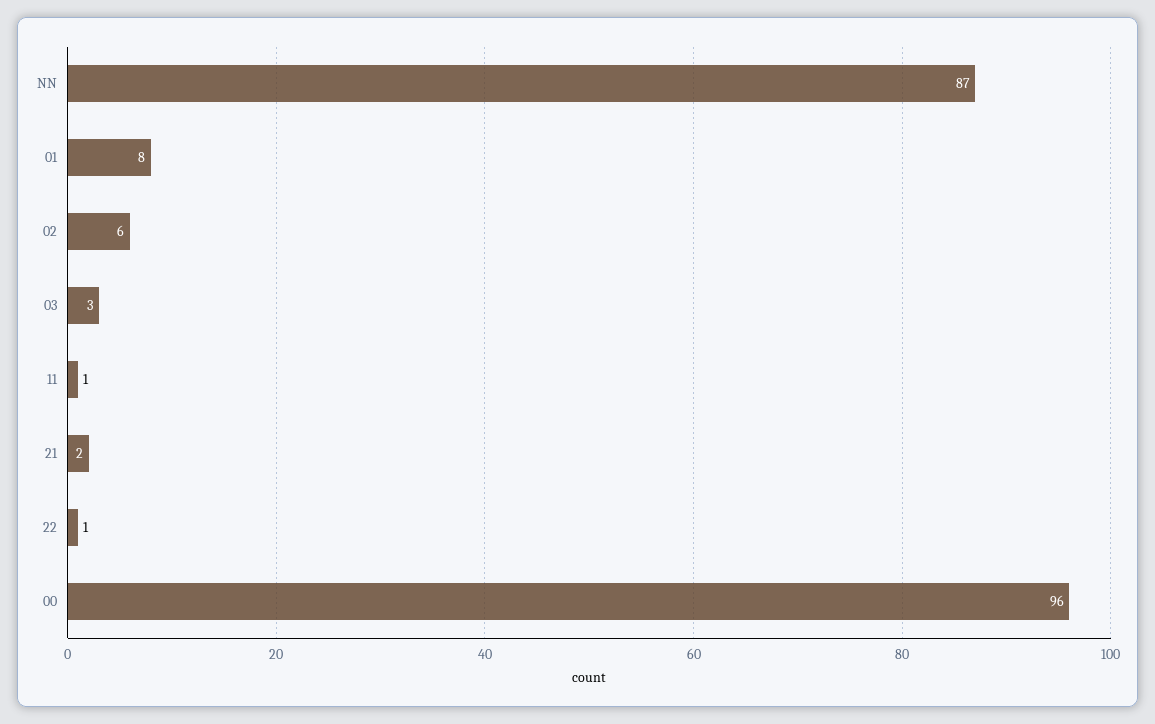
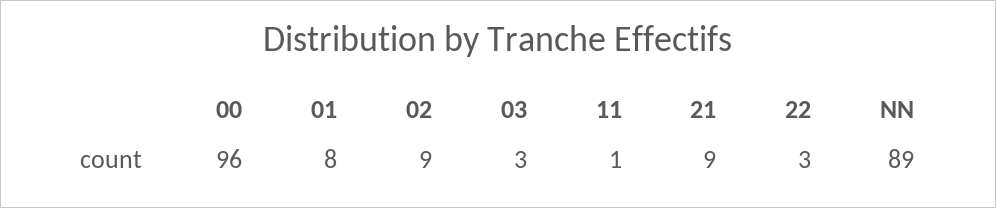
NN: 87 -> 89
02: 6 -> 9
21: 2 -> 9
22: 1 -> 3

